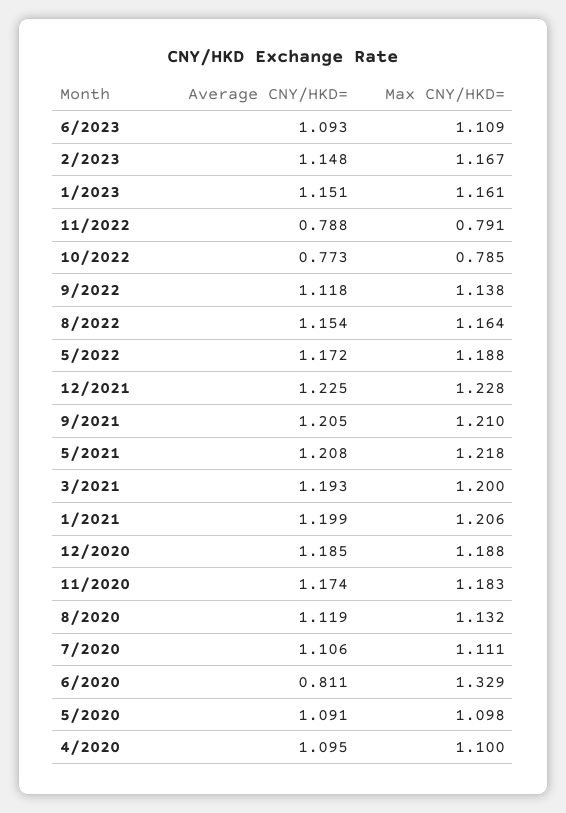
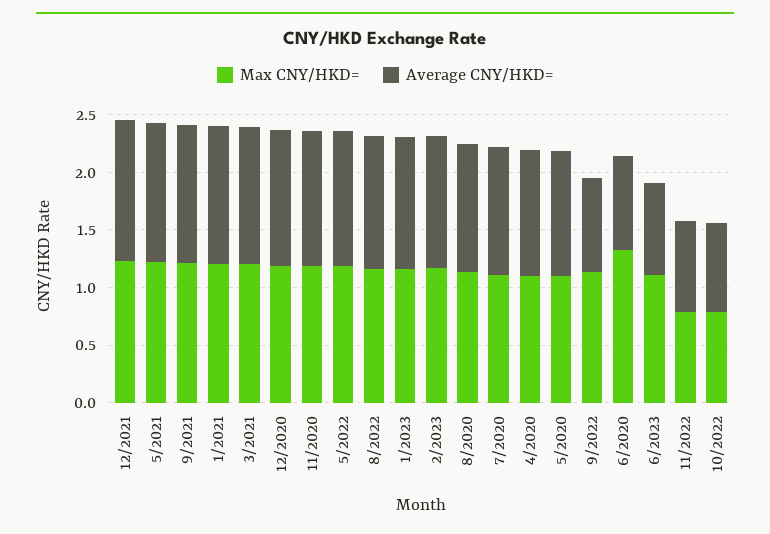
Average CNY/HKD=, 6/2023: 1.093 -> 0.8
Average CNY/HKD=, 9/2022: 1.118 -> 0.8

